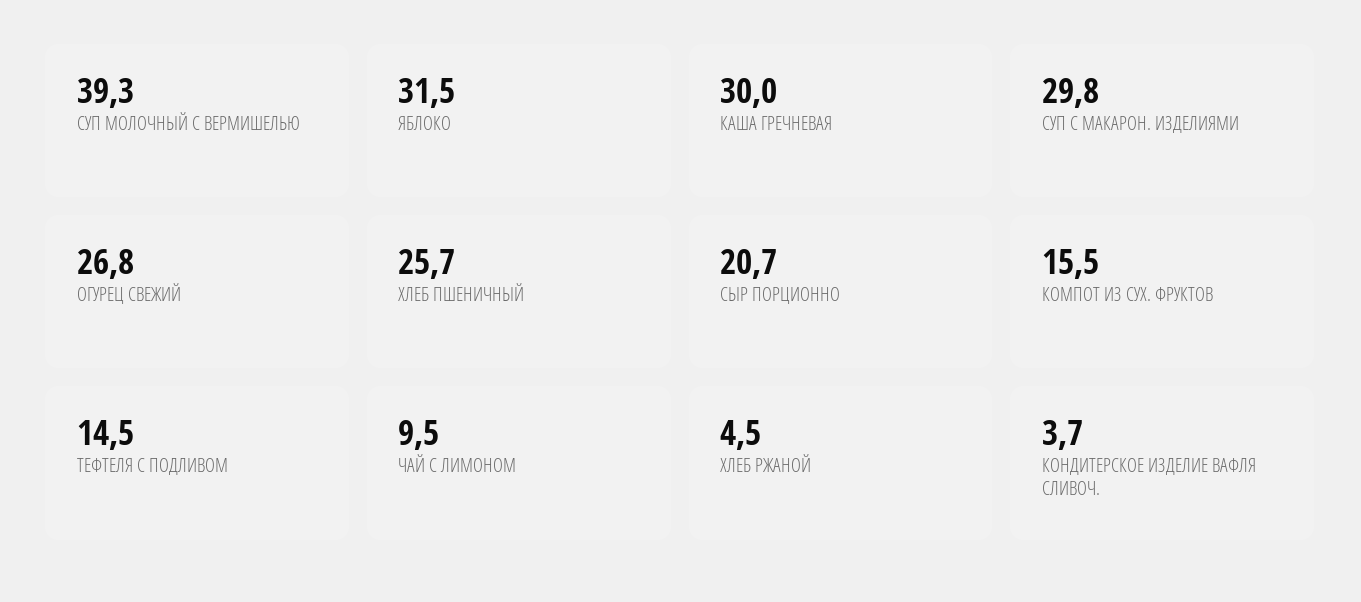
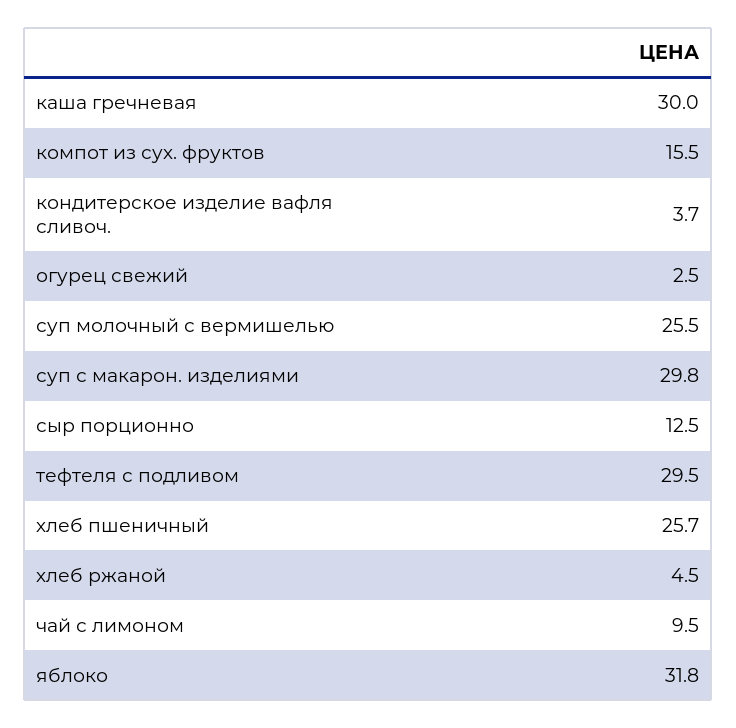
СУП МОЛОЧНЫЙ С ВЕРМИШЕЛЬЮ: 39.3 -> 25.5
ЯБЛОКО: 31.5 -> 31.8
ОГУРЕЦ СВЕЖИЙ: 26.8 -> 2.5
СЫР ПОРЦИОННО: 20.7 -> 12.5
ТЕФТЕЛЯ С ПОДЛИВОМ: 14.5 -> 29.5

